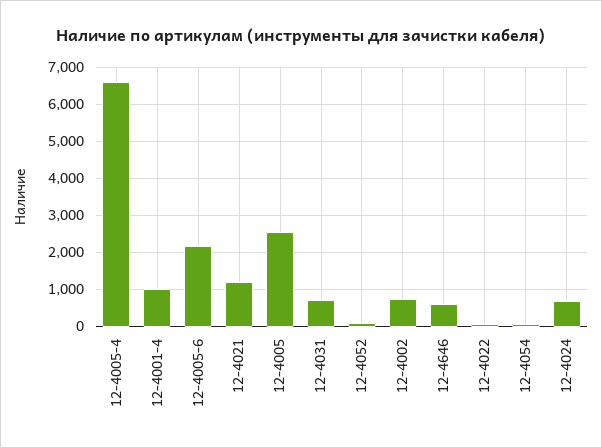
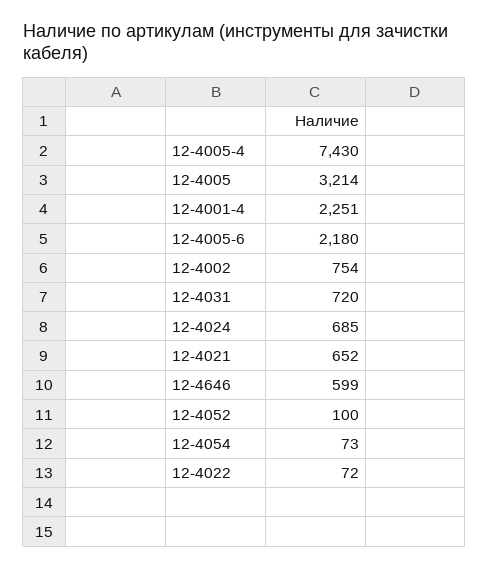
12-4005-4: 6600 -> 7430
12-4001-4: 1000 -> 2251
12-4021: 1200 -> 652
12-4005: 2600 -> 3214

